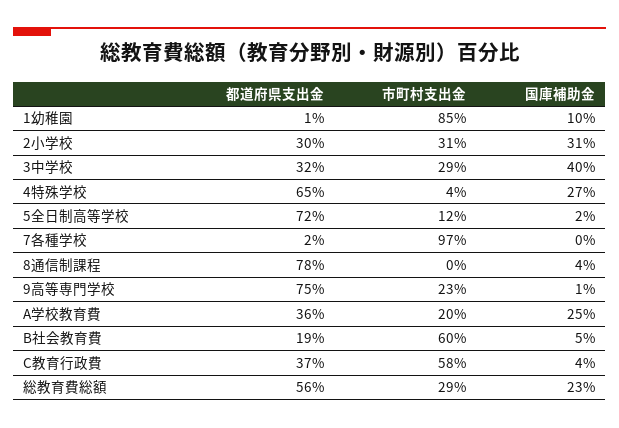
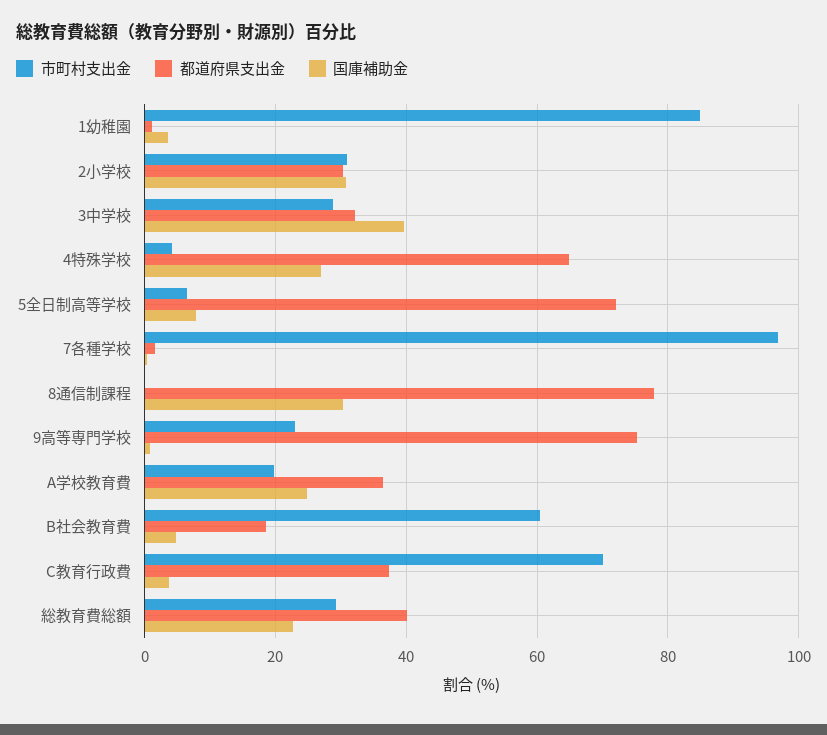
国庫補助金, 1幼稚園: 10 -> 4
市町村支出金, 5全日制高等学校: 12 -> 6
国庫補助金, 5全日制高等学校: 2 -> 8
国庫補助金, 8通信制課程: 4 -> 30
市町村支出金, C教育行政費: 58 -> 70
都道府県支出金, 総教育費総額: 56 -> 40

